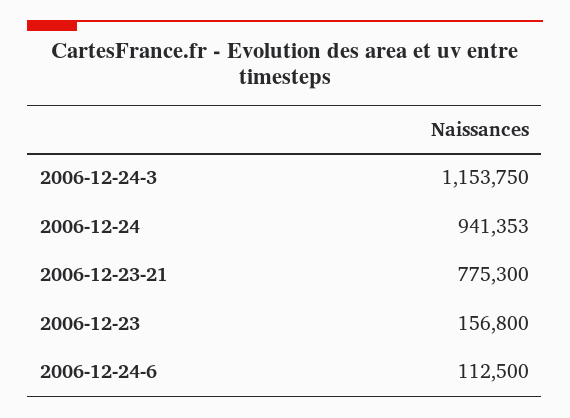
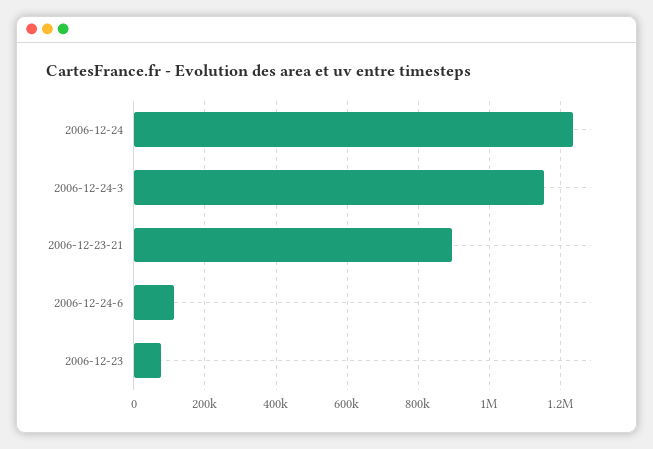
2006-12-24: 941353 -> 1240000
2006-12-23-21: 775300 -> 900000
2006-12-23: 156800 -> 80000

